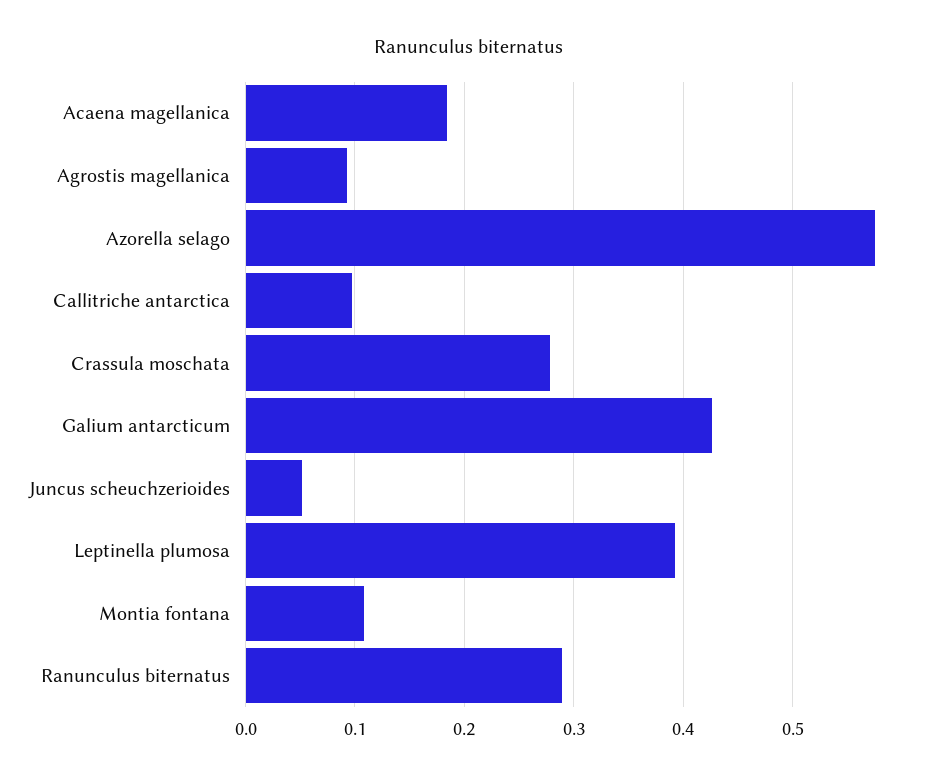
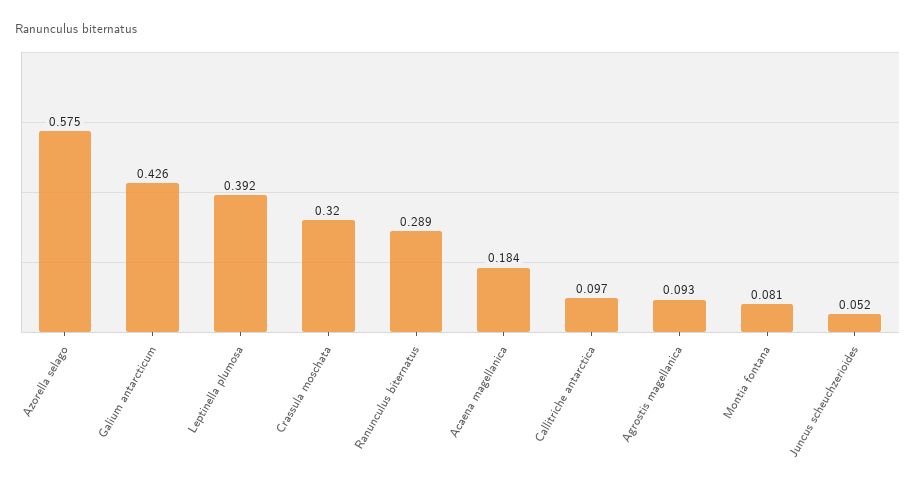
Crassula moschata: 0.28 -> 0.32
Montia fontana: 0.11 -> 0.081

